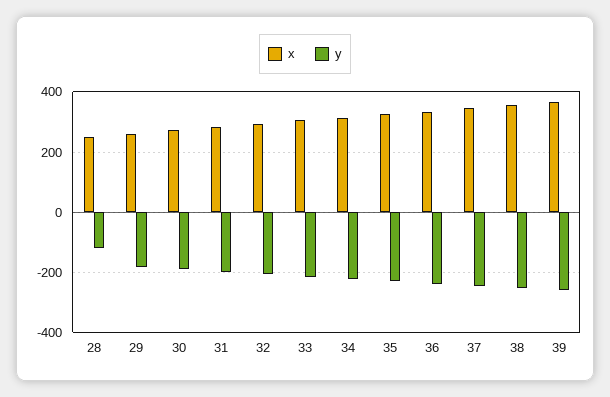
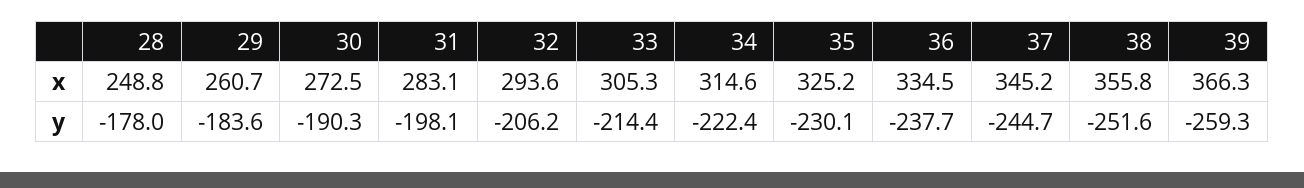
y, 28: -120 -> -178

